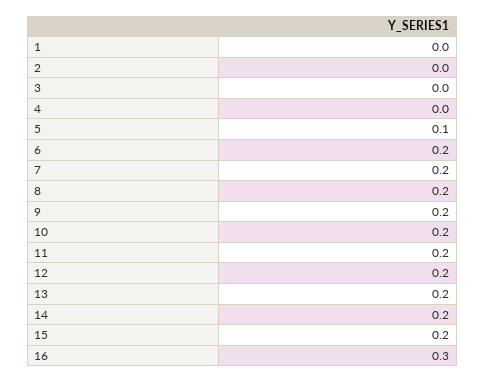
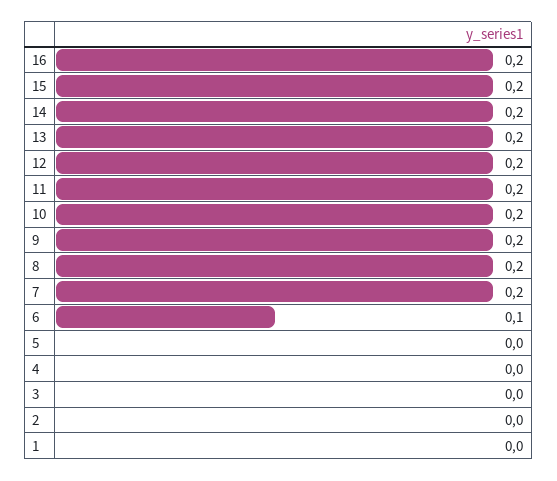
5: 0.1 -> 0
6: 0.2 -> 0.1
16: 0.3 -> 0.2

